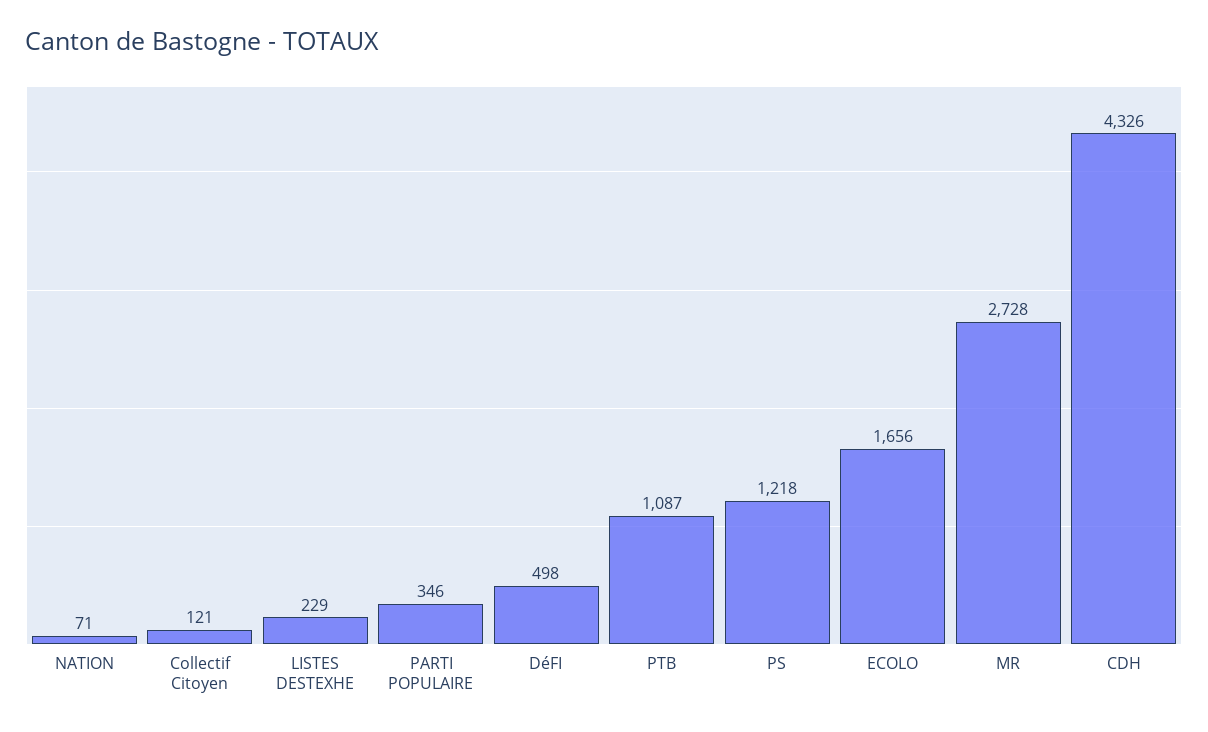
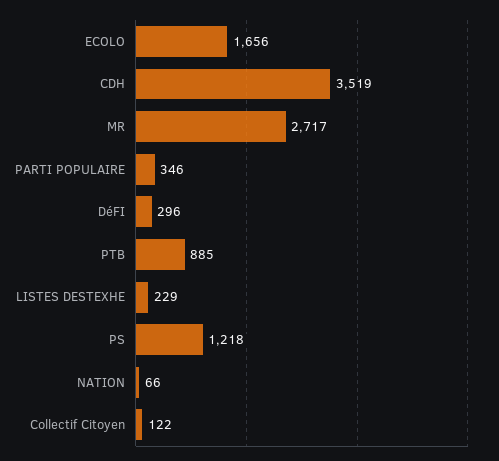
NATION: 71 -> 66
Collectif Citoyen: 121 -> 122
DéFI: 498 -> 296
PTB: 1087 -> 885
MR: 2728 -> 2717
CDH: 4326 -> 3519

